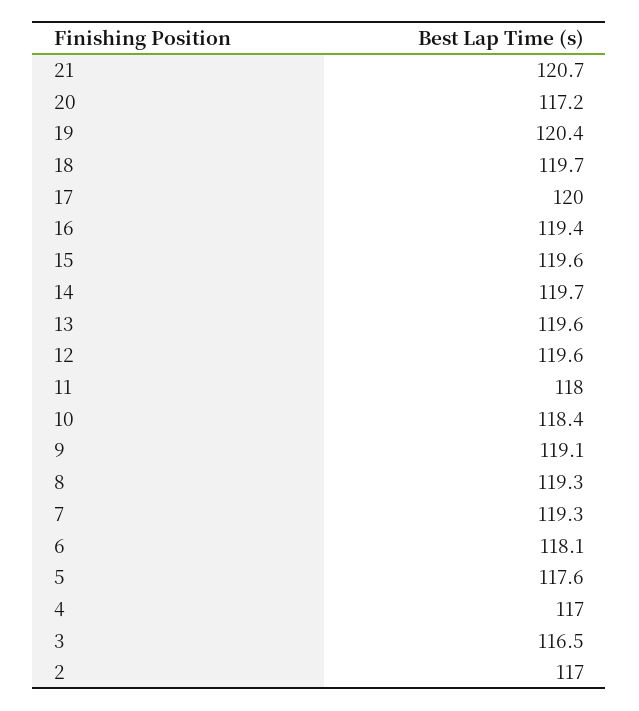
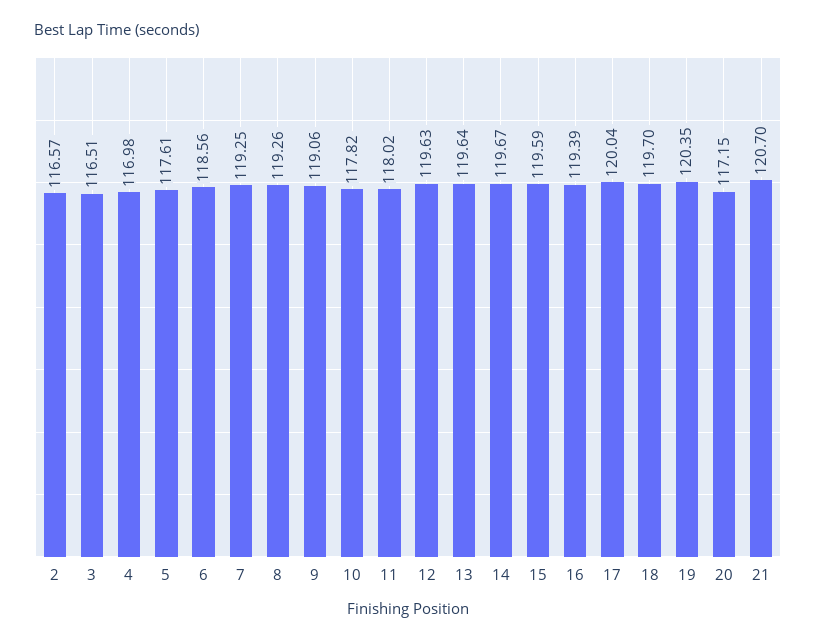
10: 118.4 -> 117.82
6: 118.1 -> 118.56
2: 117 -> 116.57

